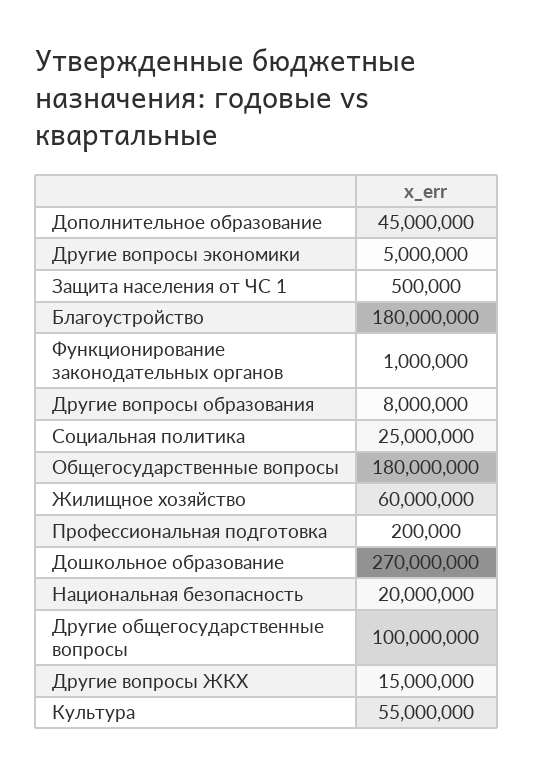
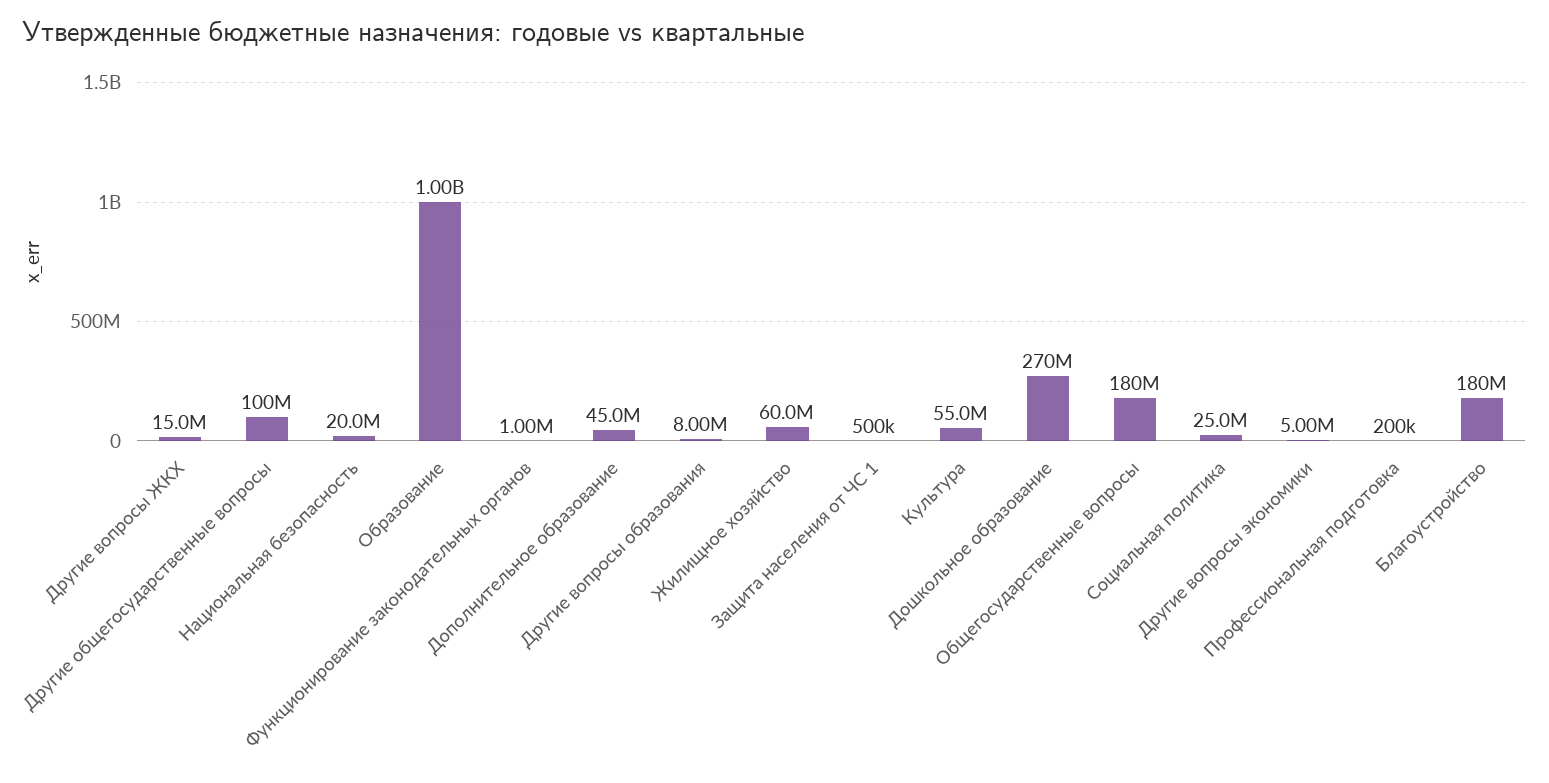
Образование: none -> 1000000000

